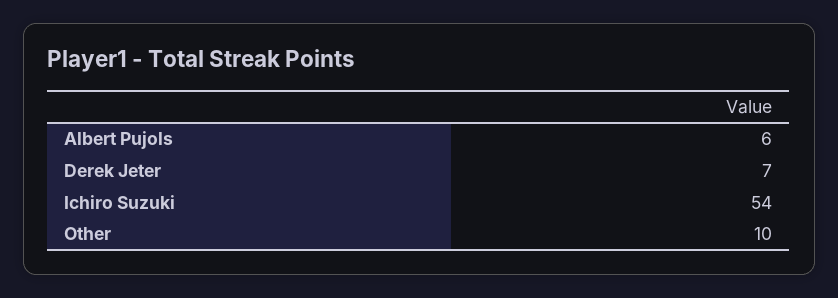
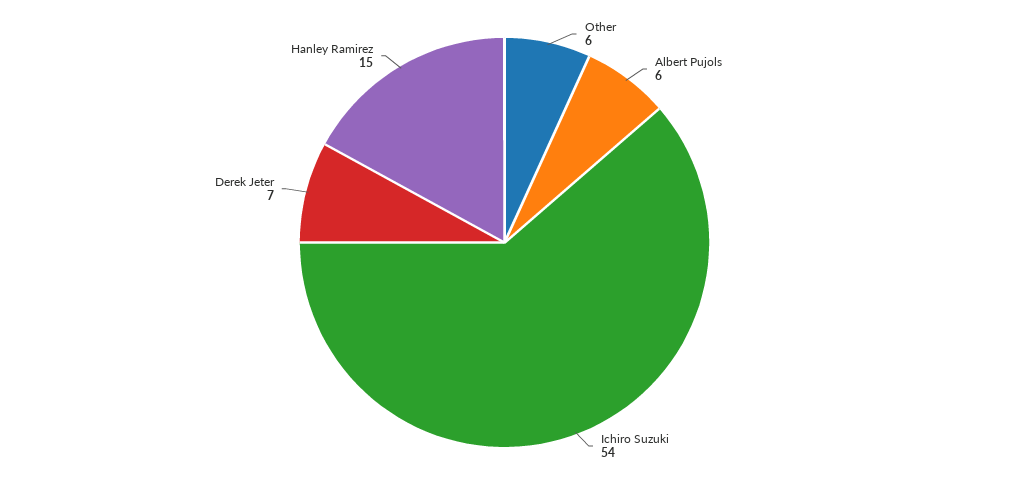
Other: 10 -> 6
Hanley Ramirez: none -> 15

